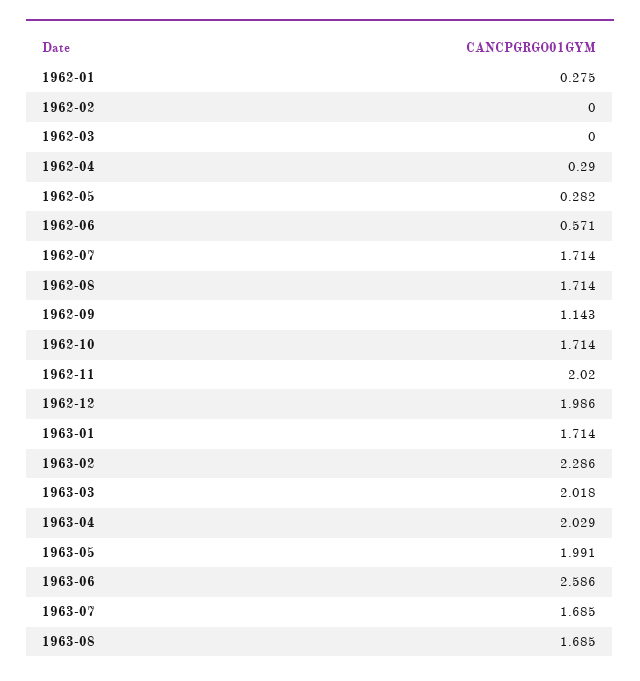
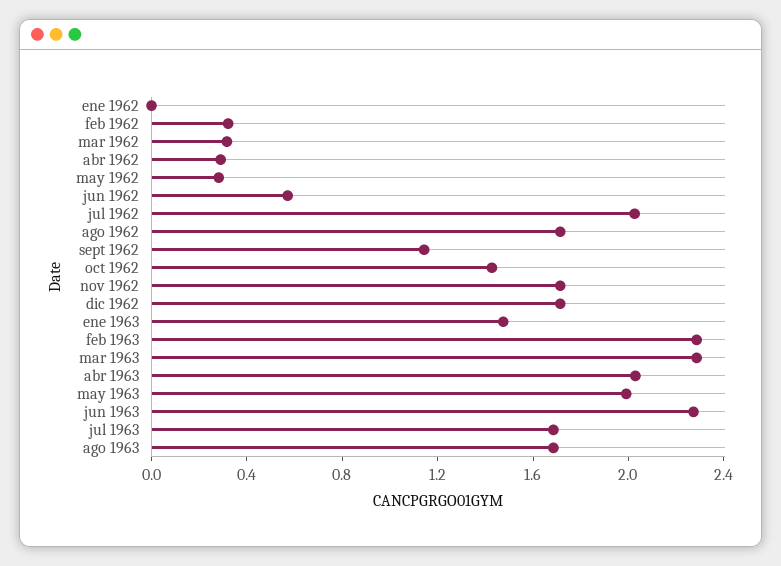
1962-01: 0.275 -> 0
1962-02: 0 -> 0.3
1962-03: 0 -> 0.3
1962-07: 1.714 -> 2
1962-10: 1.714 -> 1.4
1962-11: 2.02 -> 1.7
1962-12: 1.986 -> 1.7
1963-01: 1.714 -> 1.5
1963-03: 2.018 -> 2.3
1963-06: 2.586 -> 2.3

